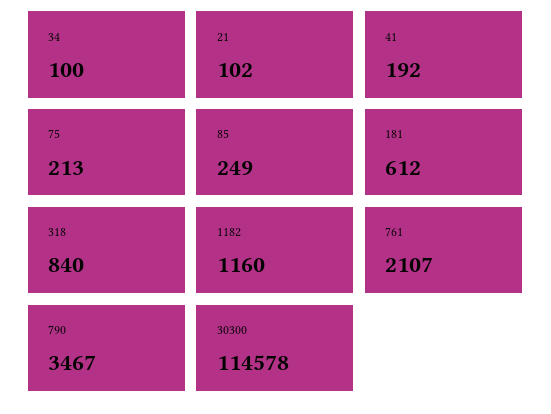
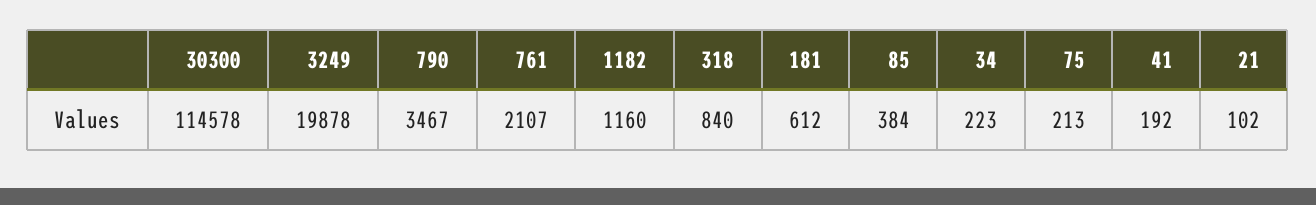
34: 100 -> 223
85: 249 -> 384
3249: none -> 19878

